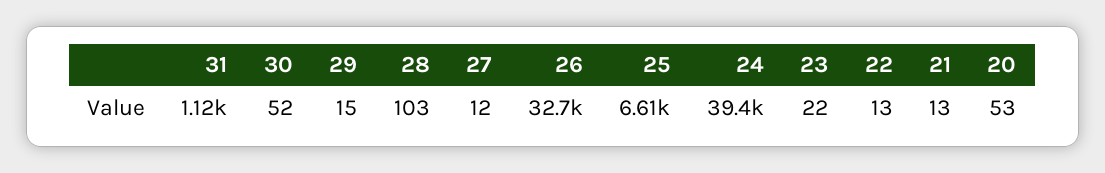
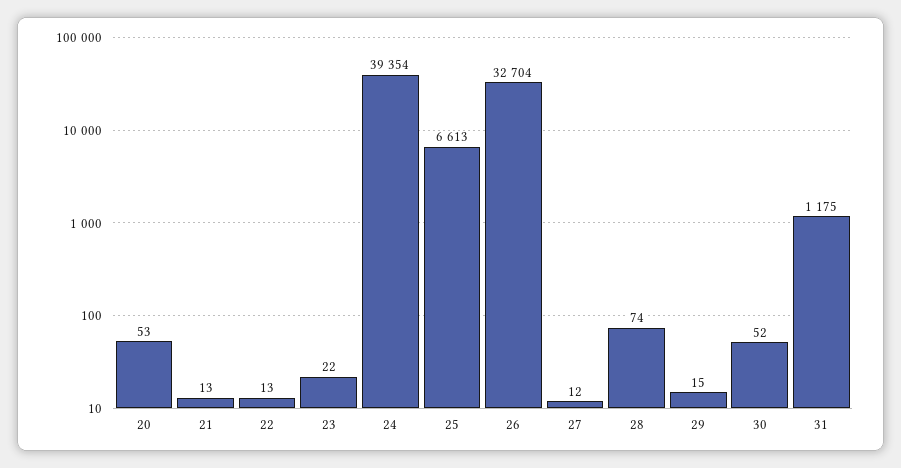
31: 1120 -> 1175
28: 103 -> 74

